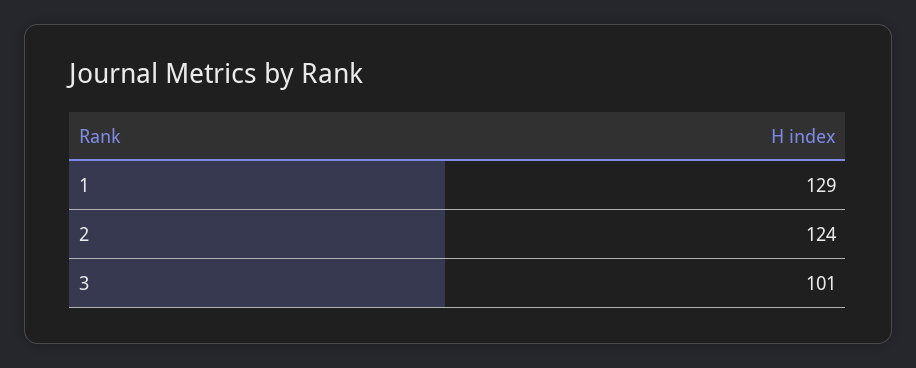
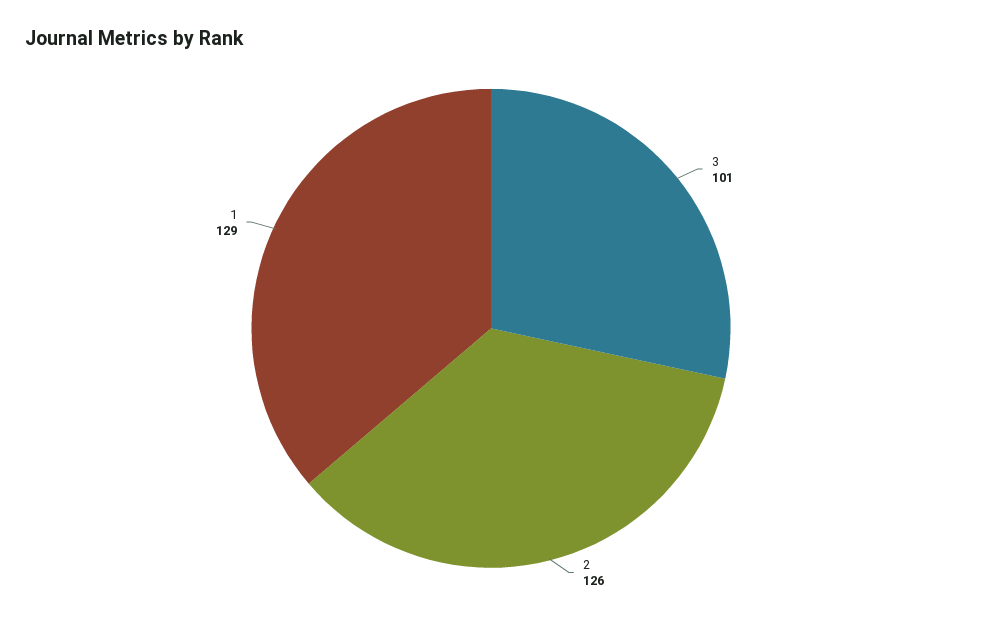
2: 124 -> 126

